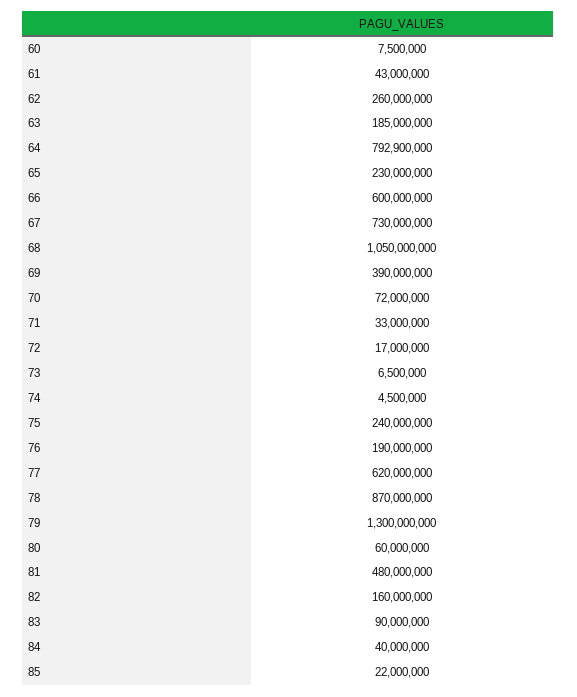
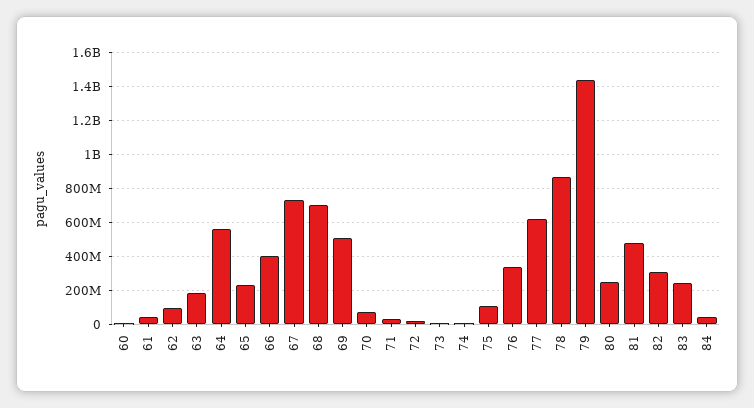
62: 260000000 -> 100000000
64: 792900000 -> 550000000
66: 600000000 -> 400000000
68: 1050000000 -> 700000000
69: 390000000 -> 500000000
75: 240000000 -> 100000000
76: 190000000 -> 350000000
79: 1300000000 -> 1450000000
80: 60000000 -> 250000000
82: 160000000 -> 300000000
83: 90000000 -> 250000000
85: 22000000 -> none

